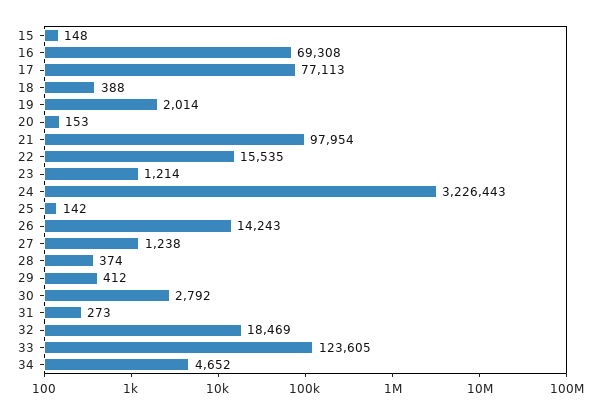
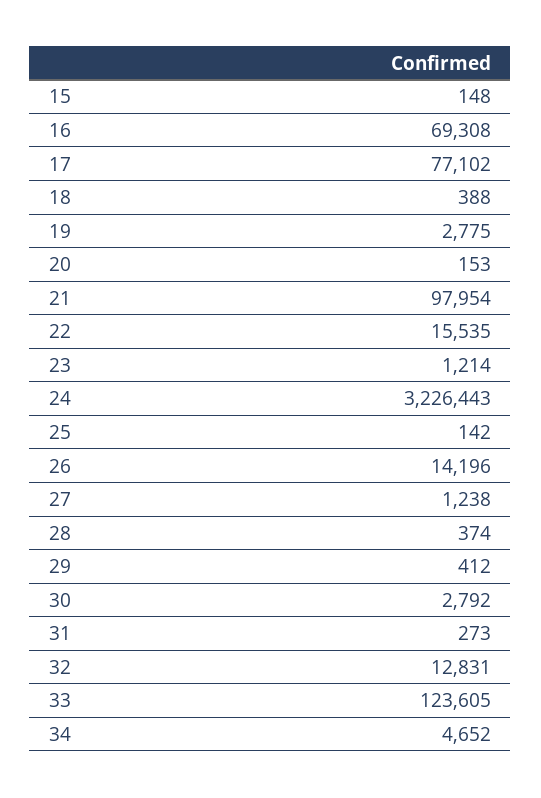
17: 77113 -> 77102
19: 2014 -> 2775
26: 14243 -> 14196
32: 18469 -> 12831

